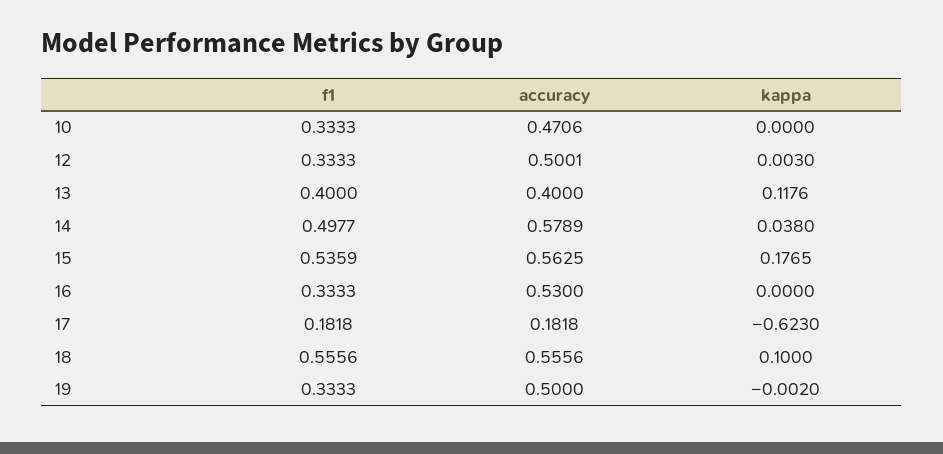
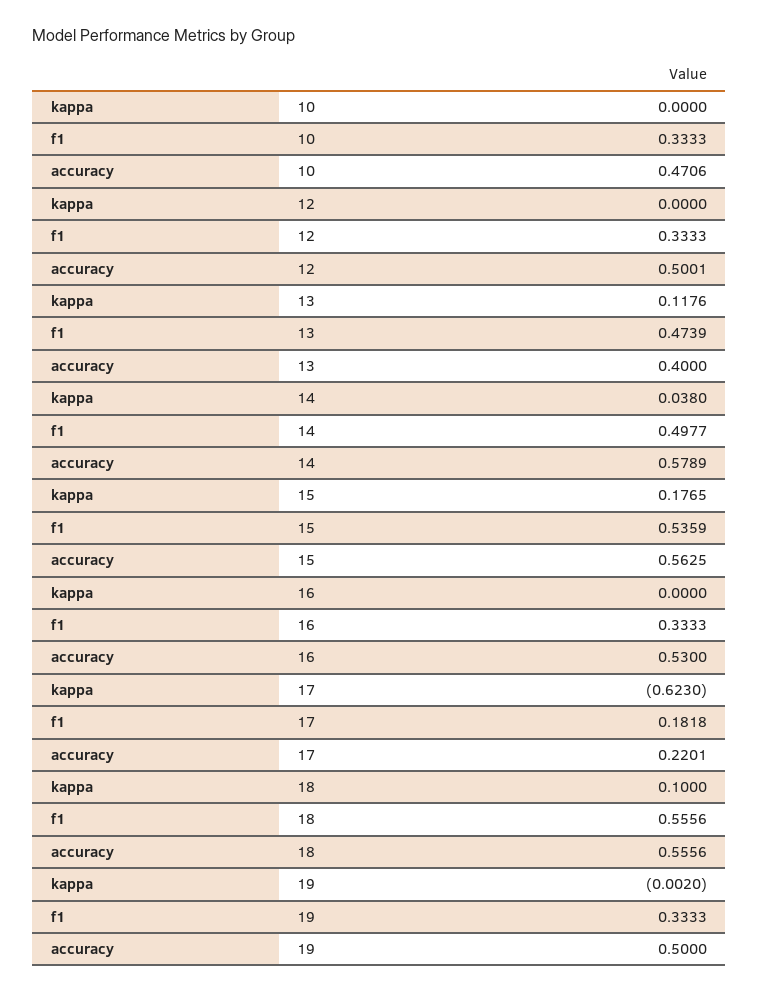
kappa, 12: 0.003 -> 0
f1, 13: 0.4 -> 0.4739
accuracy, 17: 0.1818 -> 0.2201

